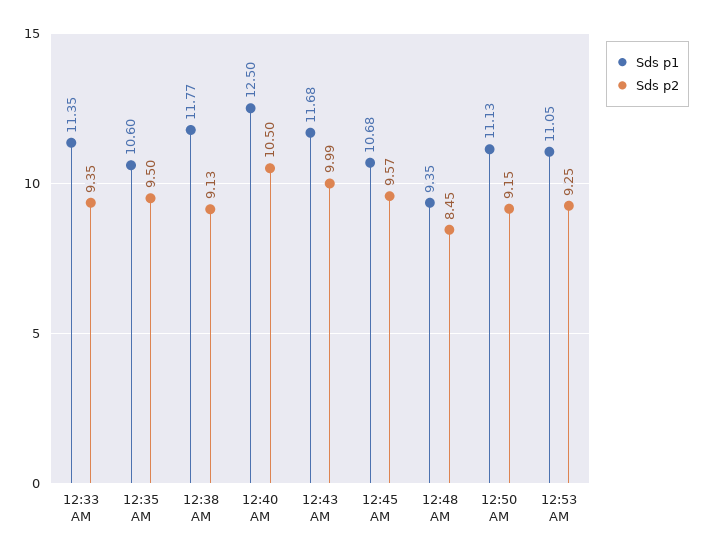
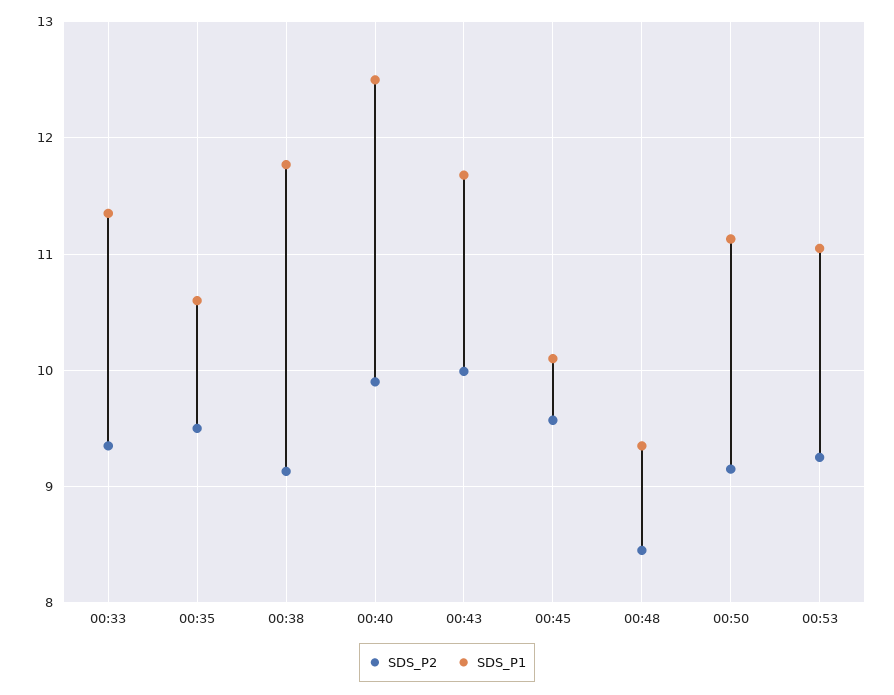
Sds p2, 12:40 AM: 10.5 -> 9.9
Sds p1, 12:45 AM: 10.68 -> 10.1

